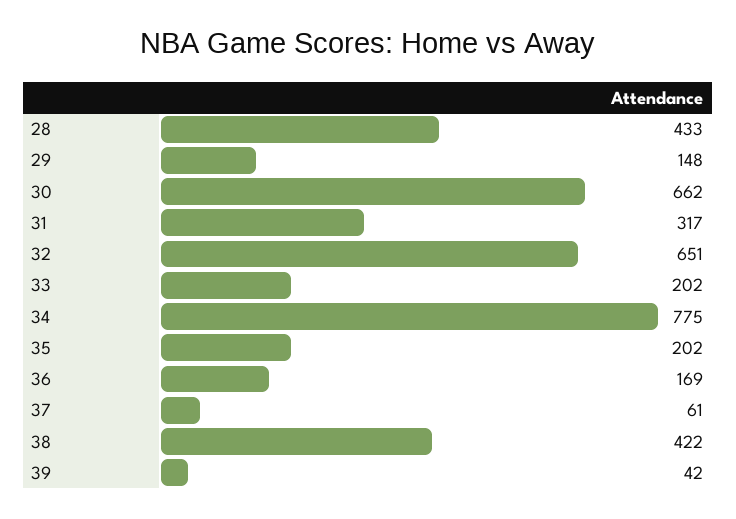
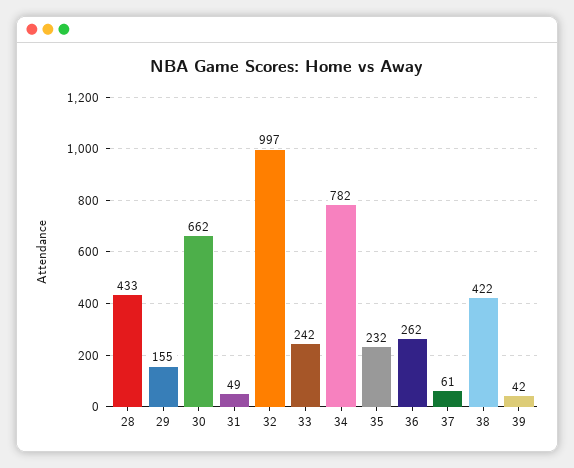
29: 148 -> 155
31: 317 -> 49
32: 651 -> 997
33: 202 -> 242
34: 775 -> 782
35: 202 -> 232
36: 169 -> 262

